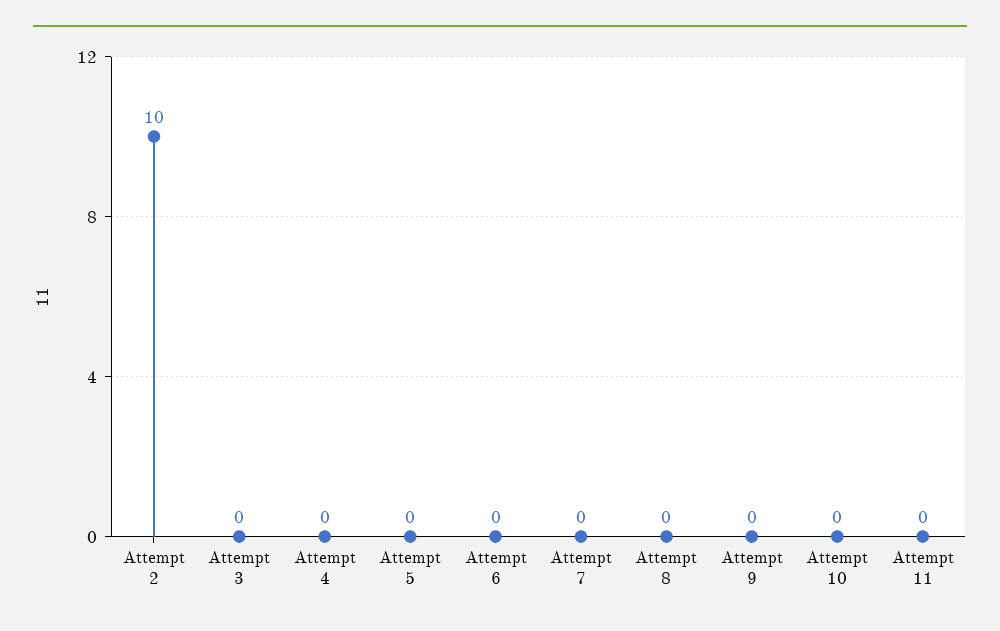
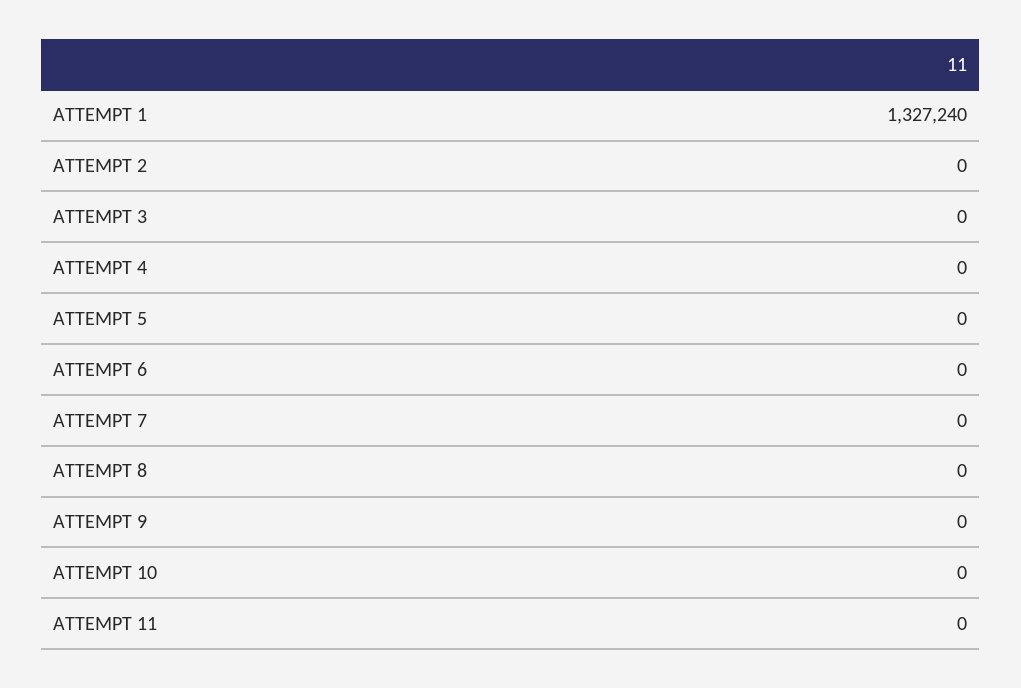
Attempt 2: 10 -> 0
ATTEMPT 1: none -> 1327240

